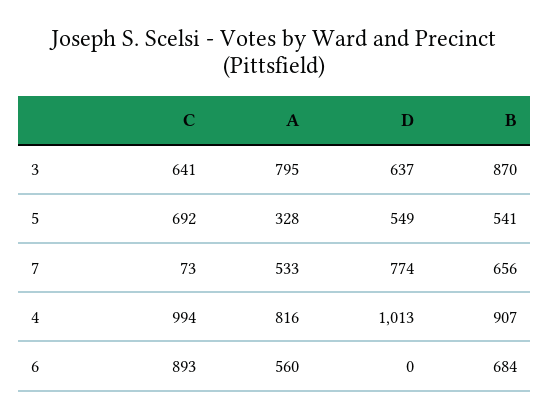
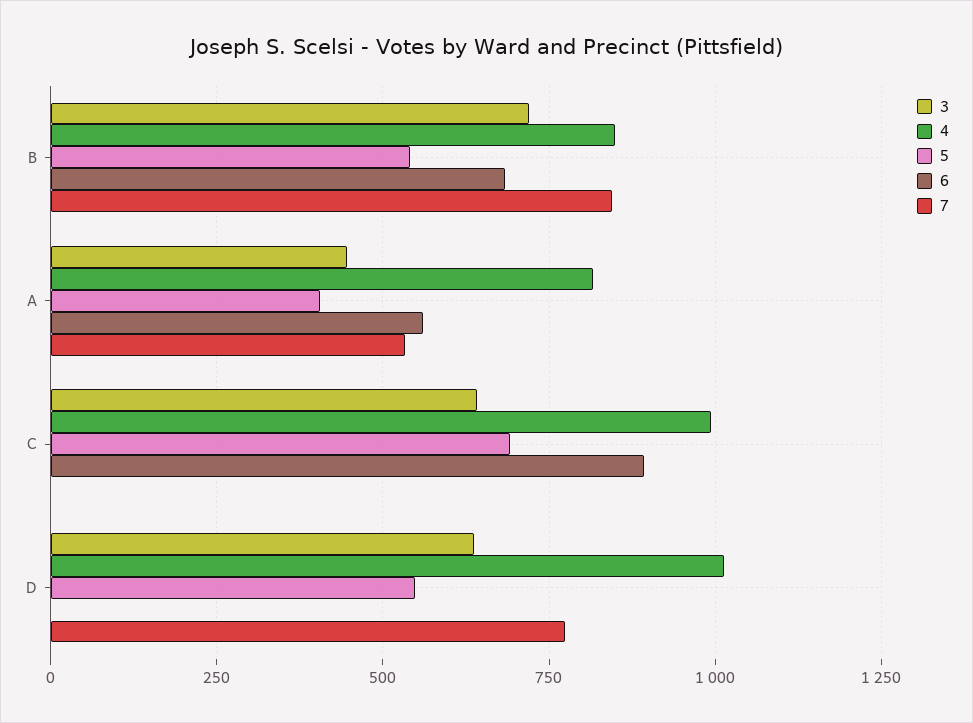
3, A: 795 -> 450
3, B: 870 -> 725
5, A: 328 -> 400
7, C: 73 -> 0
7, B: 656 -> 850
4, B: 907 -> 850

